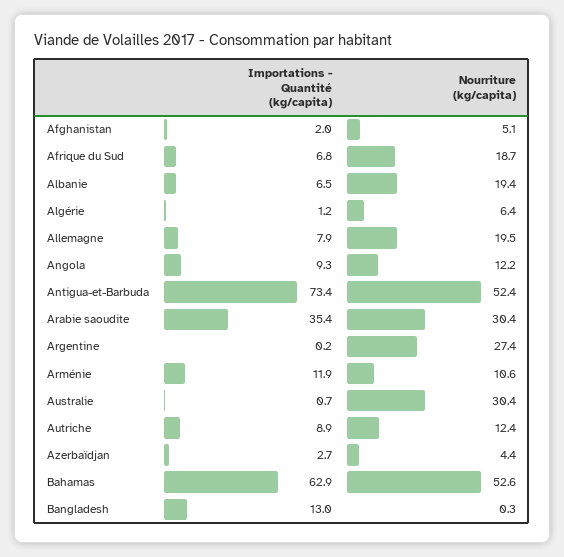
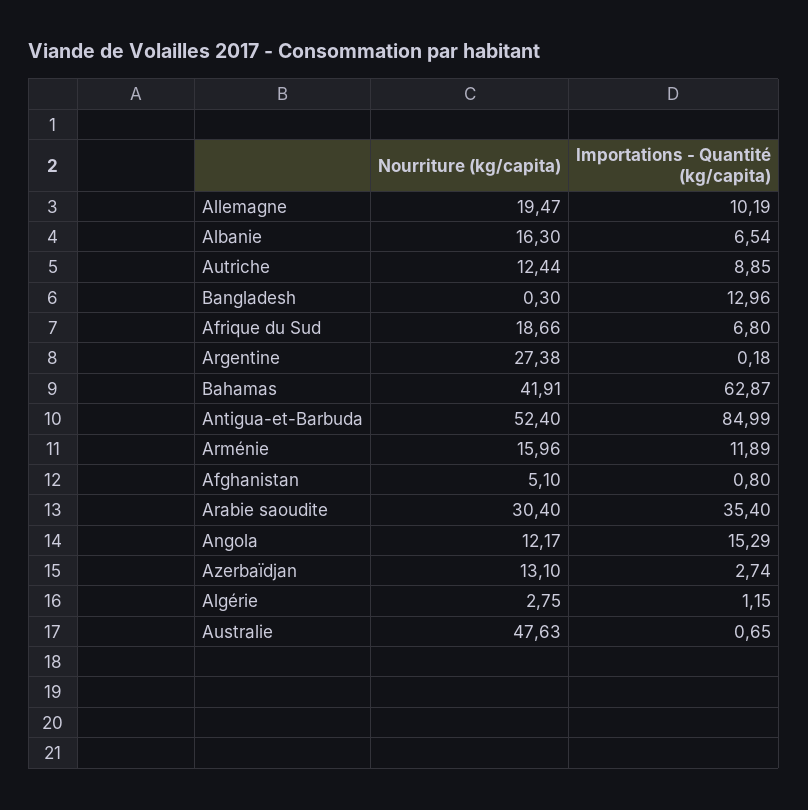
Importations - Quantité (kg/capita), Afghanistan: 2 -> 0.8
Nourriture (kg/capita), Albanie: 19.4 -> 16.3
Nourriture (kg/capita), Algérie: 6.4 -> 2.75
Importations - Quantité (kg/capita), Allemagne: 7.9 -> 10.19
Importations - Quantité (kg/capita), Angola: 9.3 -> 15.29
Importations - Quantité (kg/capita), Antigua-et-Barbuda: 73.4 -> 84.99
Nourriture (kg/capita), Arménie: 10.6 -> 15.96
Nourriture (kg/capita), Australie: 30.4 -> 47.63
Nourriture (kg/capita), Azerbaïdjan: 4.4 -> 13.1
Nourriture (kg/capita), Bahamas: 52.6 -> 41.91

